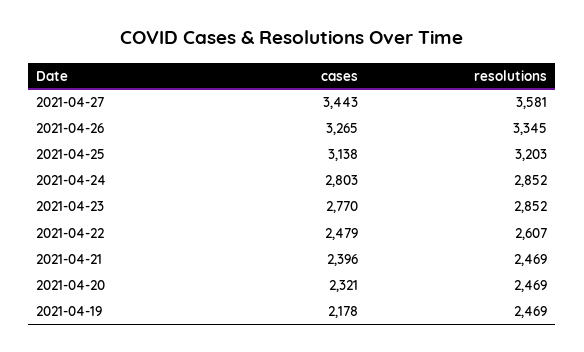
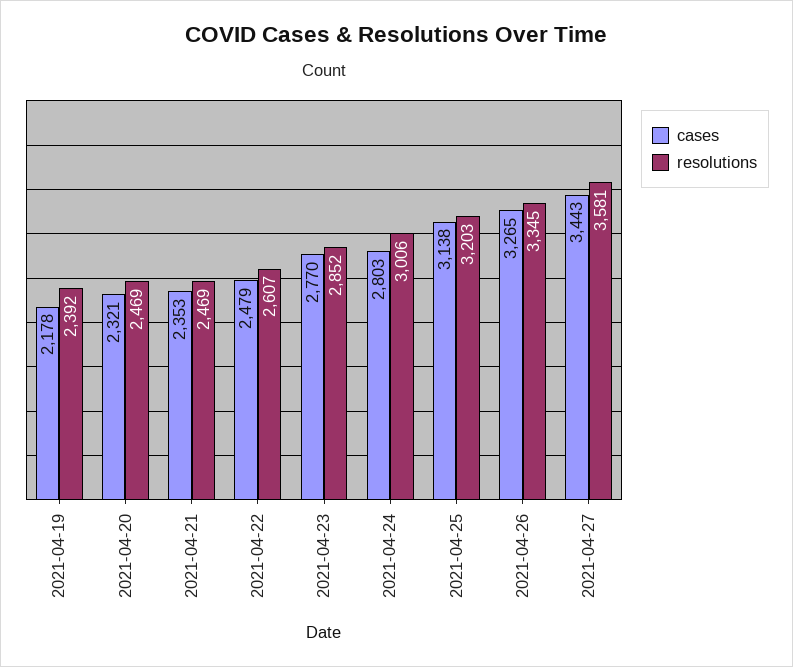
resolutions, 2021-04-24: 2852 -> 3006
cases, 2021-04-21: 2396 -> 2353
resolutions, 2021-04-19: 2469 -> 2392

